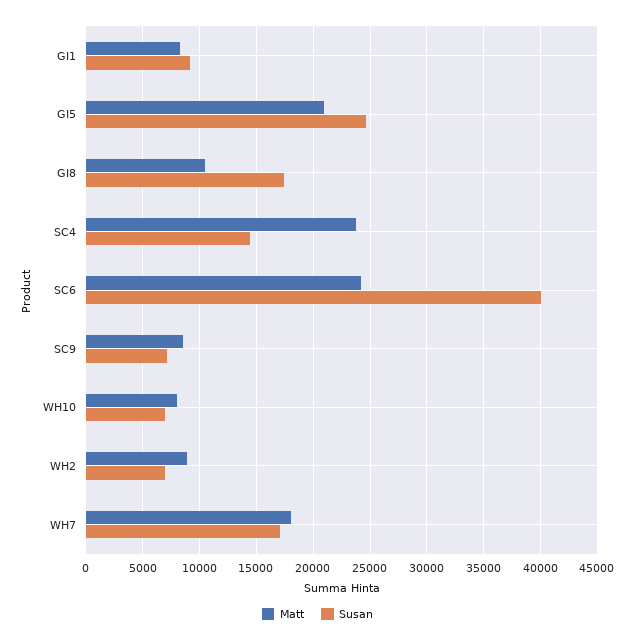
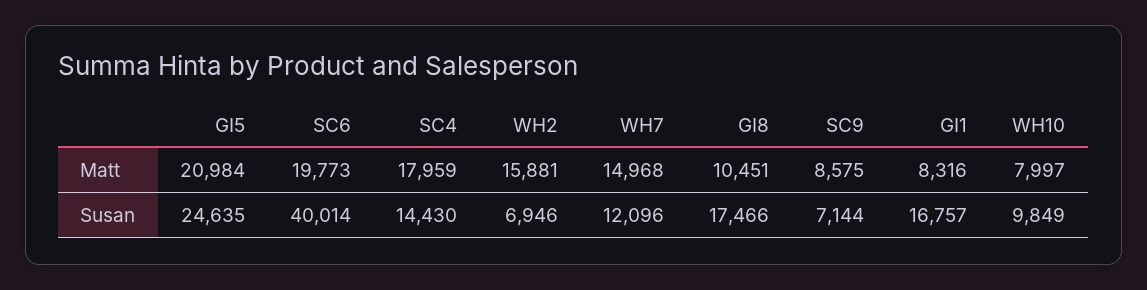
Susan, GI1: 9000 -> 16757
Matt, SC4: 24000 -> 17959
Matt, SC6: 24000 -> 19773
Susan, WH10: 7000 -> 9849
Matt, WH2: 9000 -> 15881
Matt, WH7: 18000 -> 14968
Susan, WH7: 17000 -> 12096

